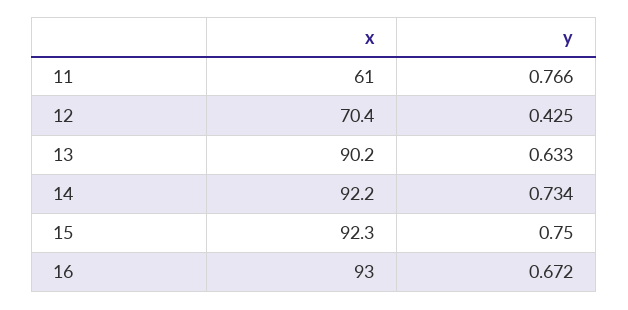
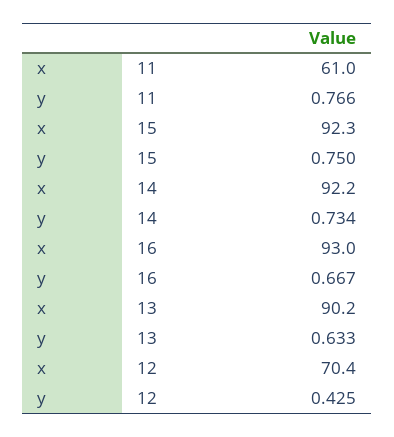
y, 16: 0.672 -> 0.667

